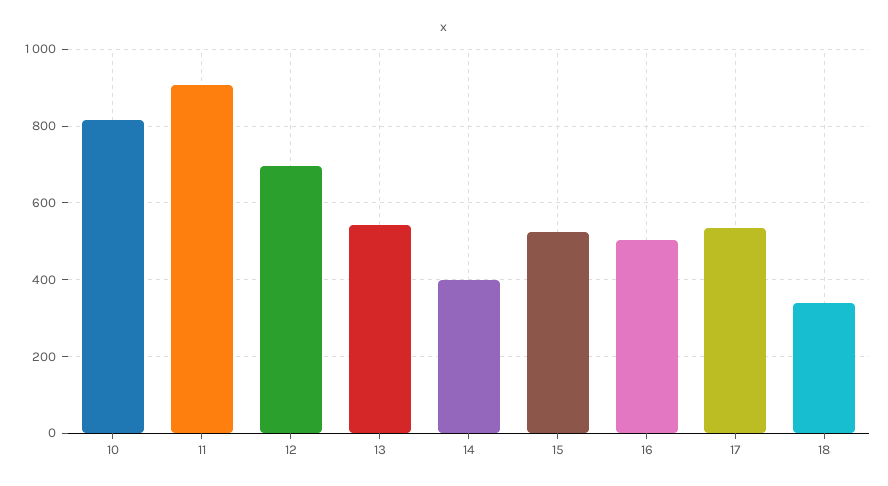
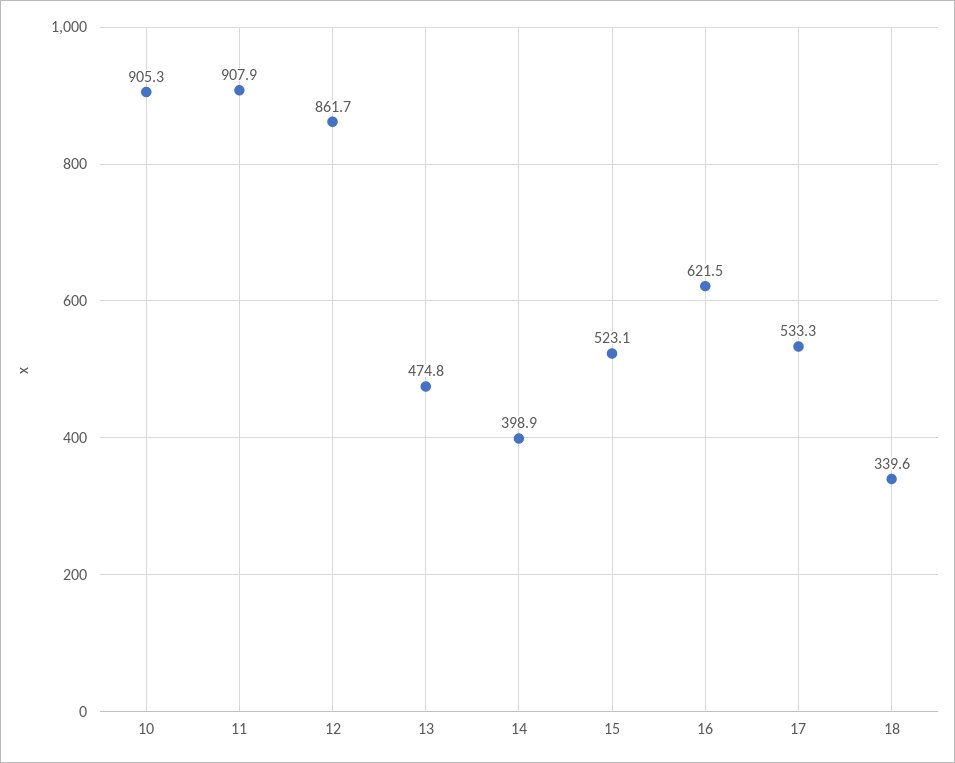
10: 820 -> 905.3
12: 700 -> 861.7
13: 540 -> 474.8
16: 500 -> 621.5

